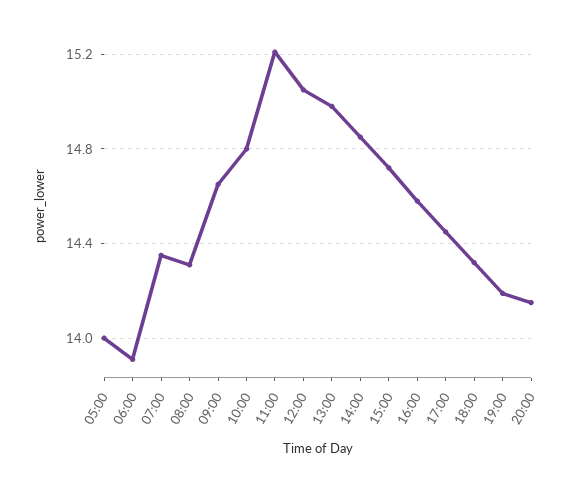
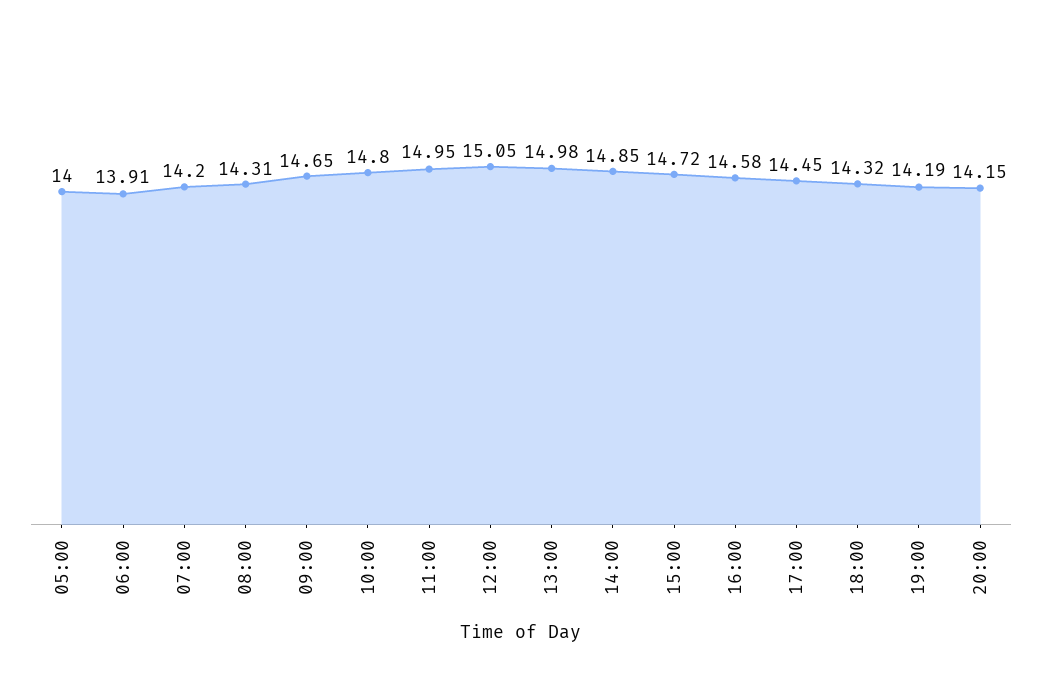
07:00: 14.35 -> 14.2
11:00: 15.2 -> 14.95

